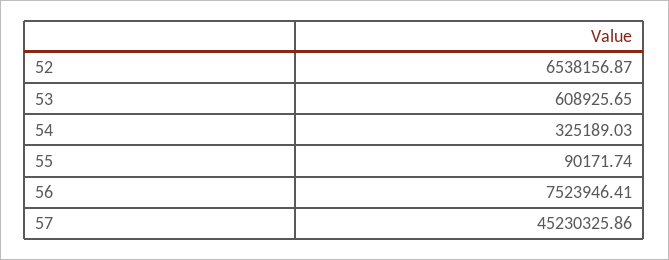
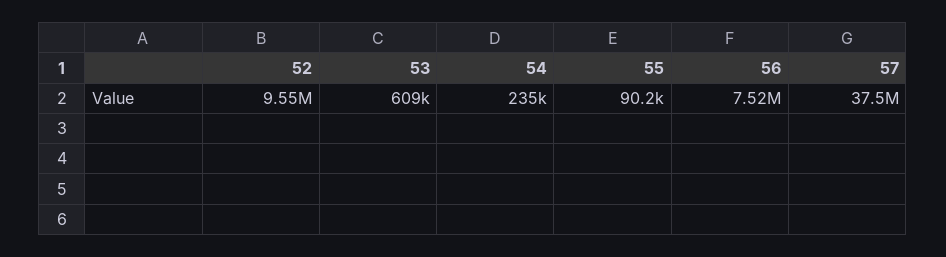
52: 6538156.87 -> 9550000
54: 325189.03 -> 235000
57: 45230325.86 -> 37500000

